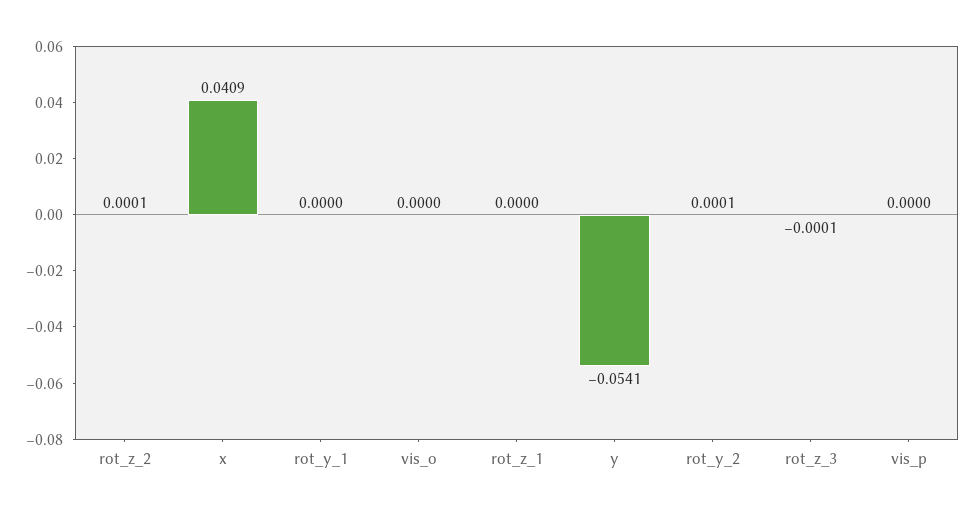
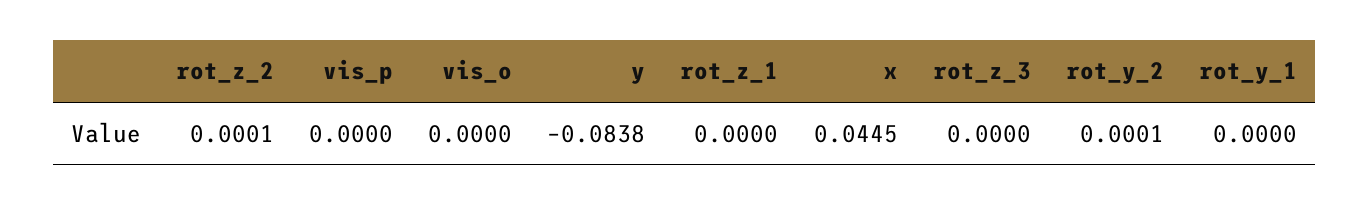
x: 0.0409 -> 0.0445
y: -0.0541 -> -0.0838
rot_z_3: -0.0001 -> 0

